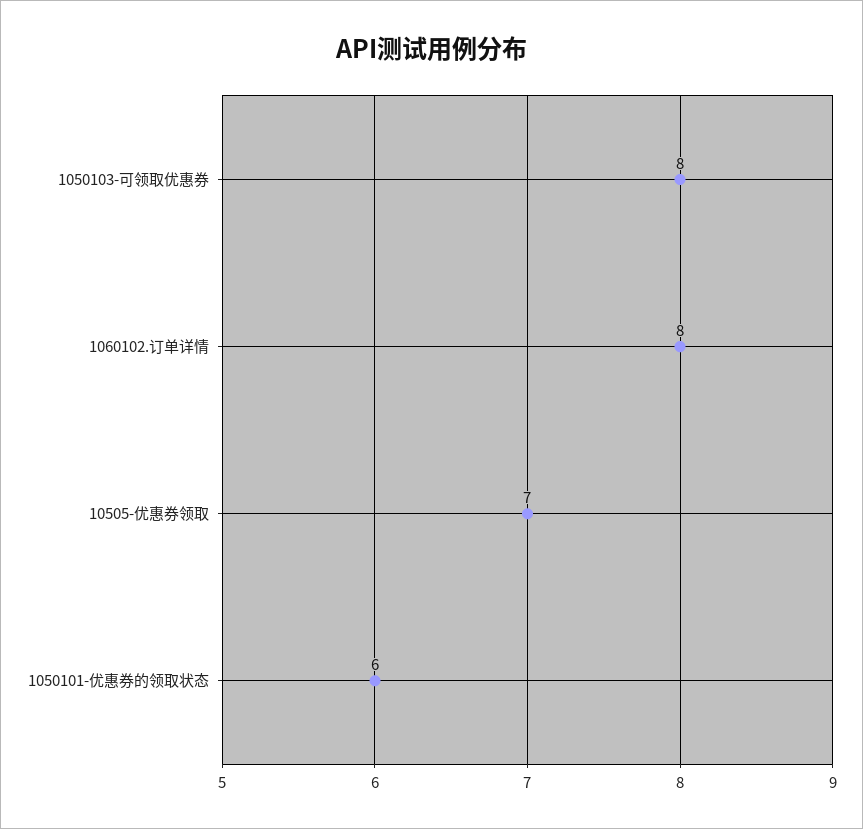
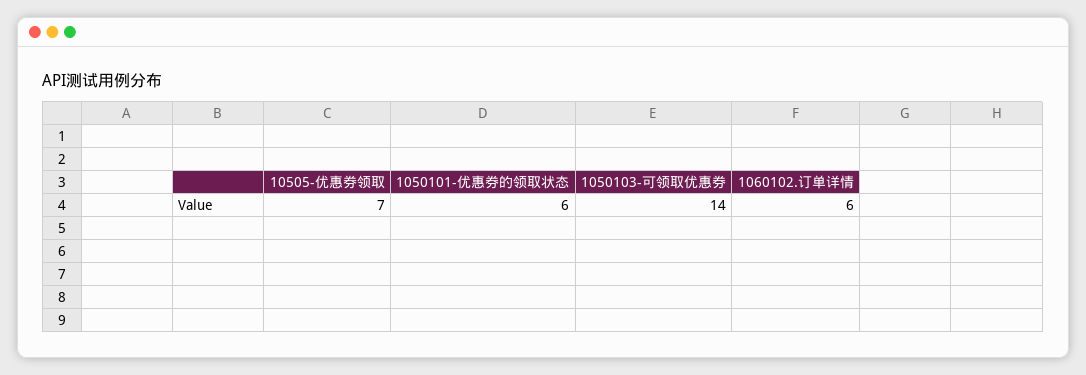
1050103-可领取优惠券: 8 -> 14
1060102.订单详情: 8 -> 6

